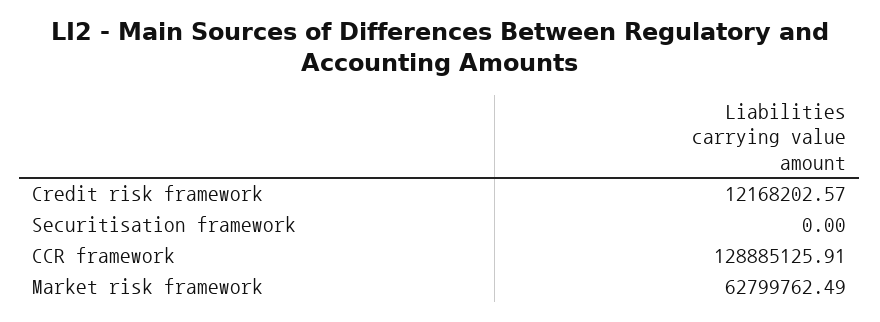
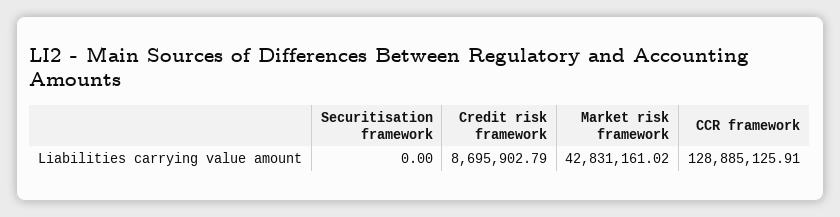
Credit risk framework: 12168202.57 -> 8695902.79
Market risk framework: 62799762.49 -> 42831161.02

